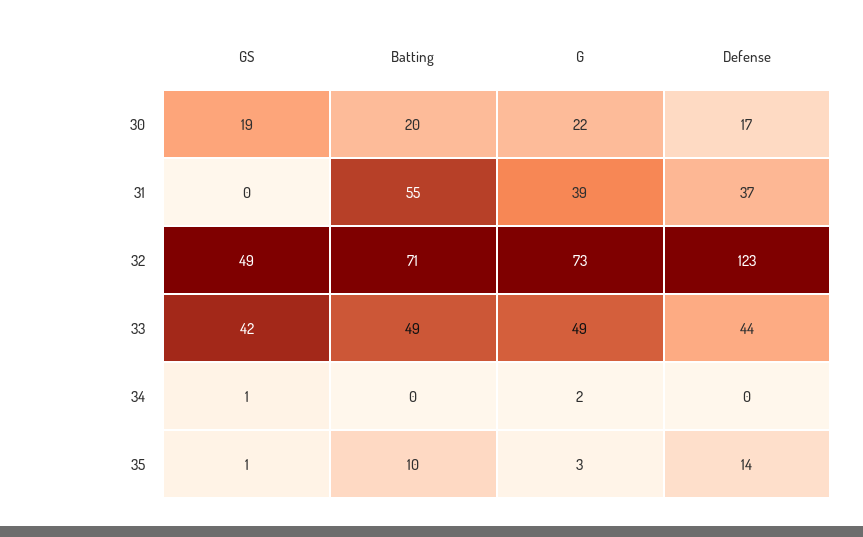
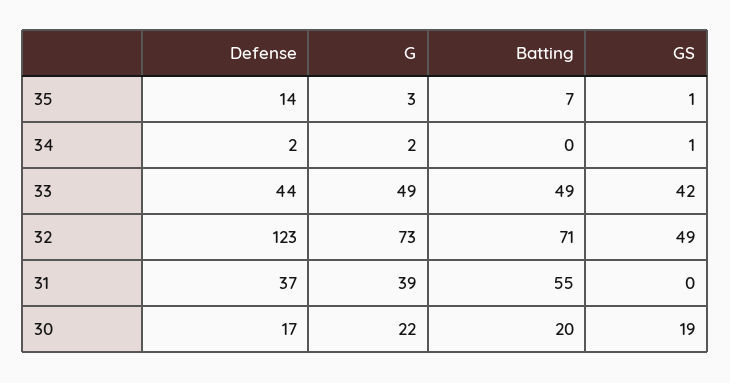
Defense, 34: 0 -> 2
Batting, 35: 10 -> 7

